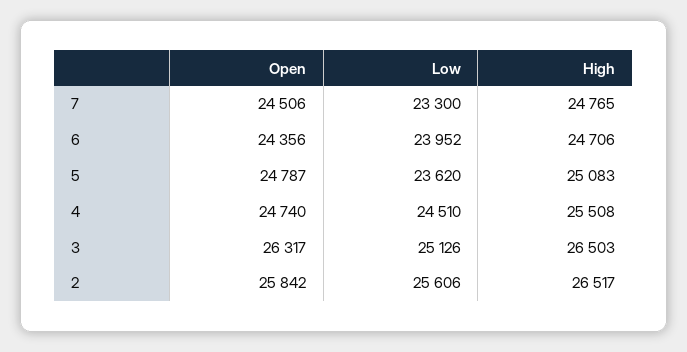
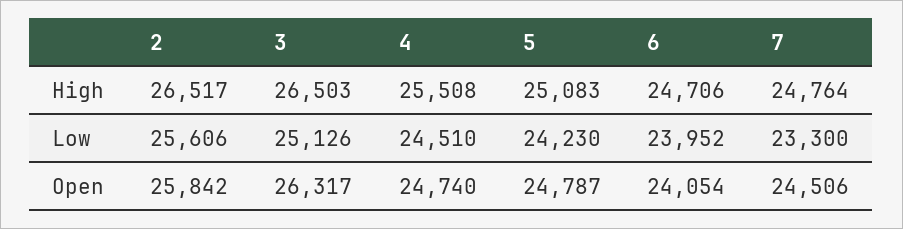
High, 7: 24765 -> 24764
Open, 6: 24356 -> 24054
Low, 5: 23620 -> 24230

